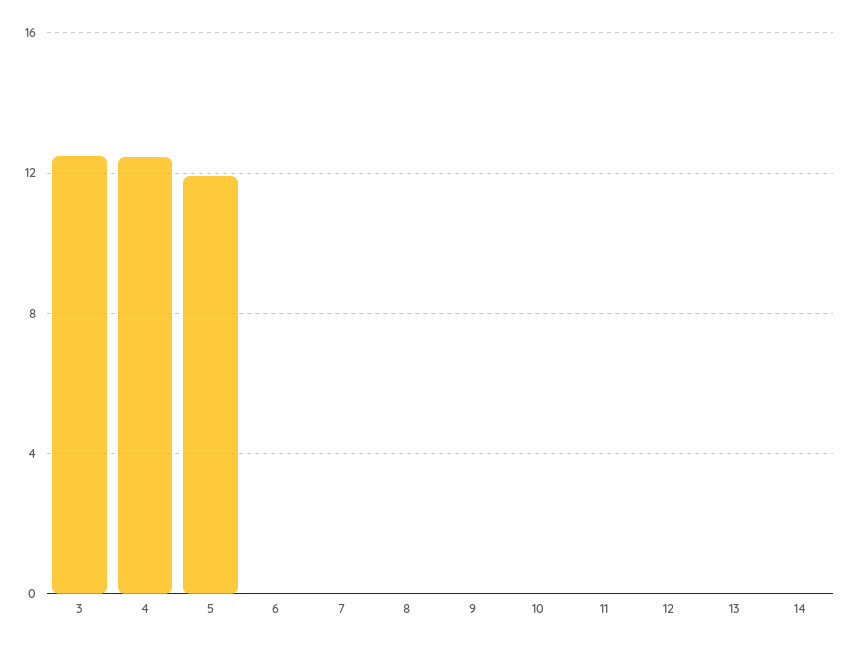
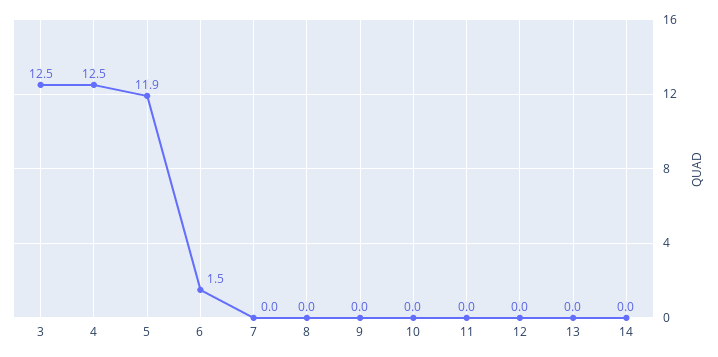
6: 0 -> 1.5

